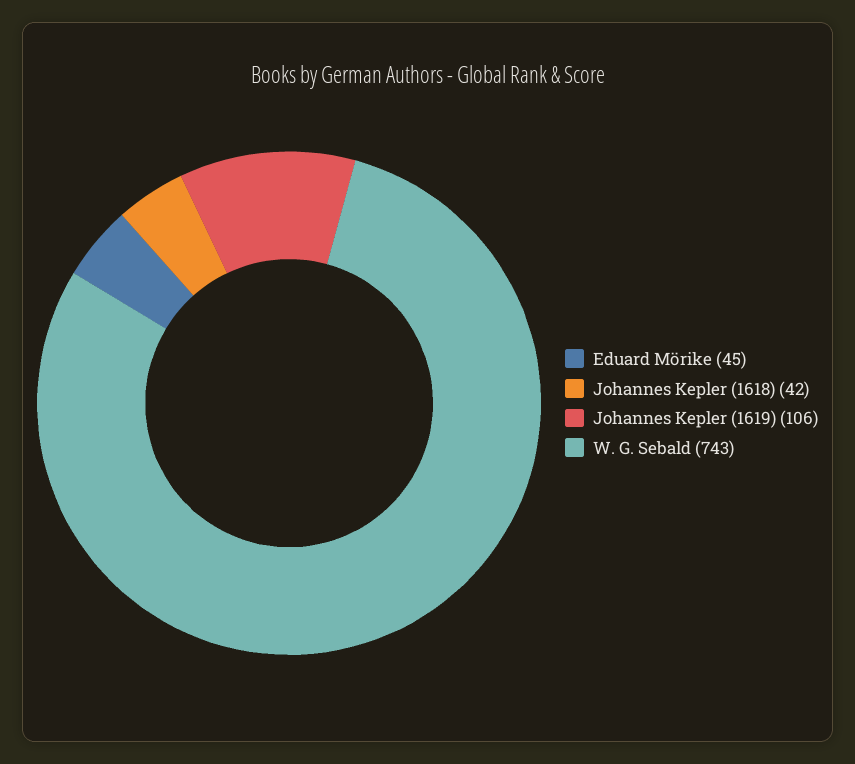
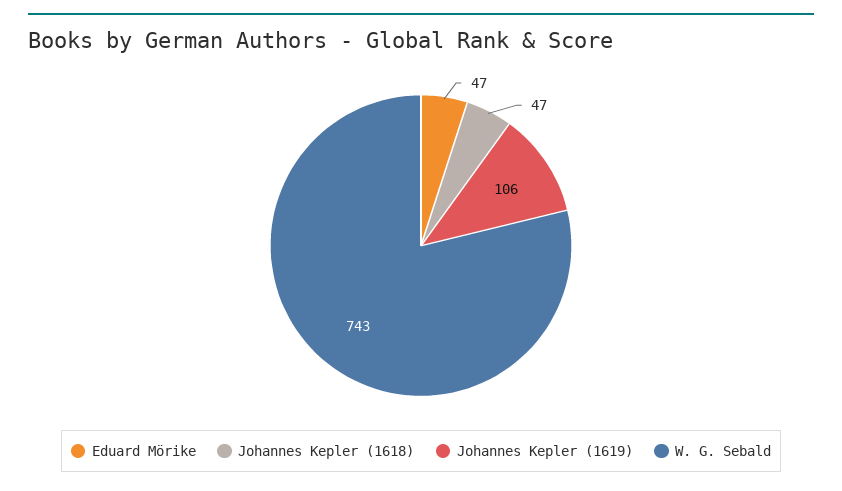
Eduard Mörike: 45 -> 47
Johannes Kepler (1618): 42 -> 47

